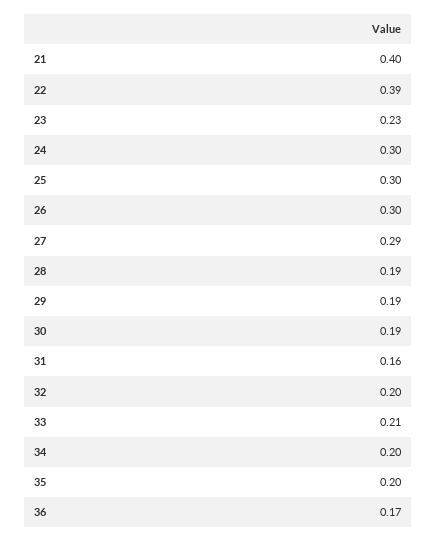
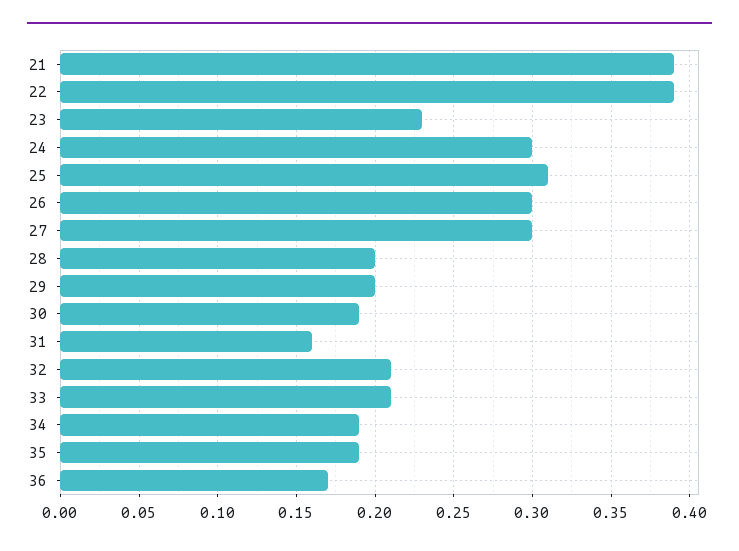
21: 0.4 -> 0.39
25: 0.3 -> 0.31
27: 0.29 -> 0.3
28: 0.19 -> 0.2
29: 0.19 -> 0.2
32: 0.2 -> 0.21
34: 0.2 -> 0.19
35: 0.2 -> 0.19

